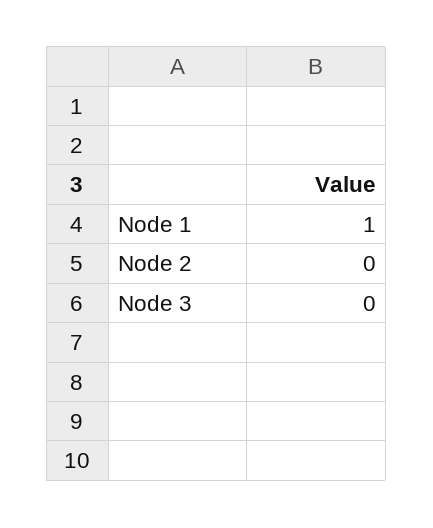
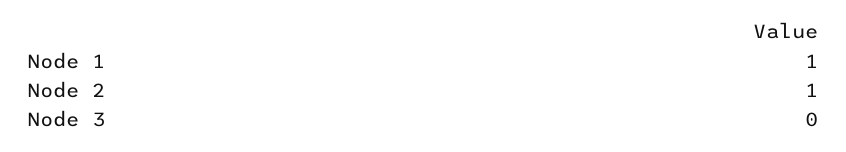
Node 2: 0 -> 1

